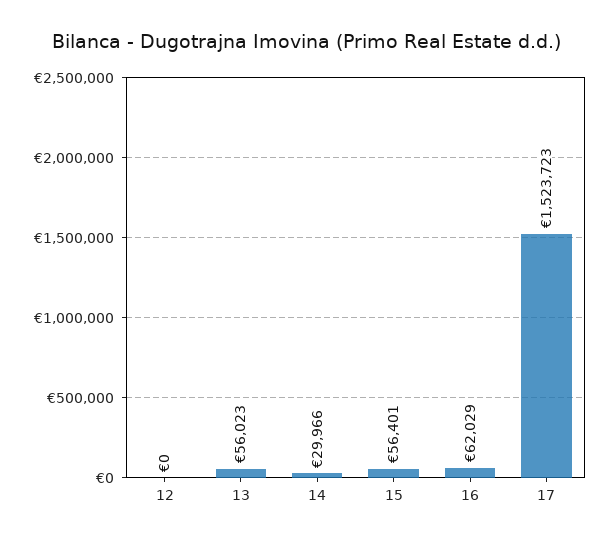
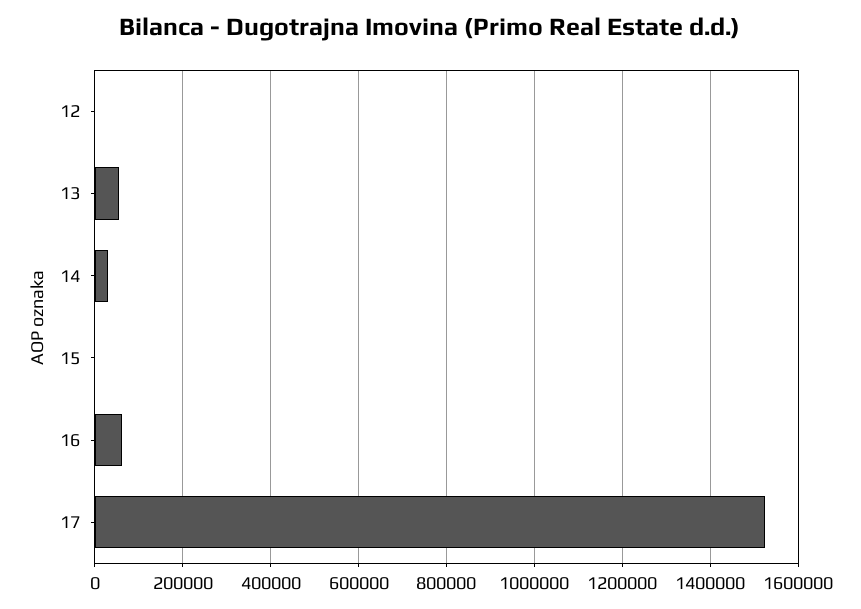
15: 56401 -> 0

